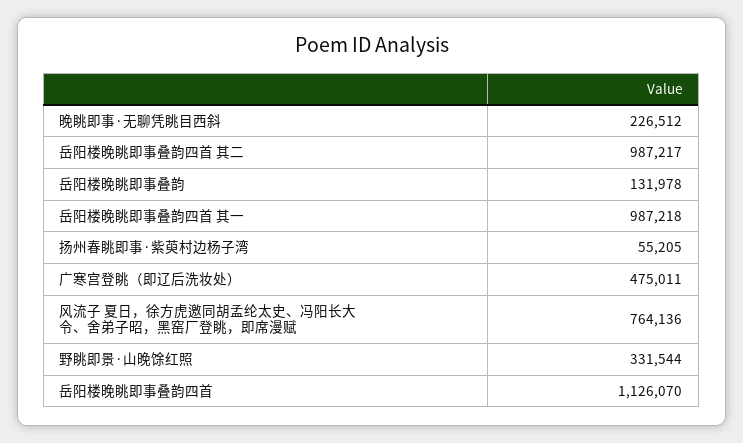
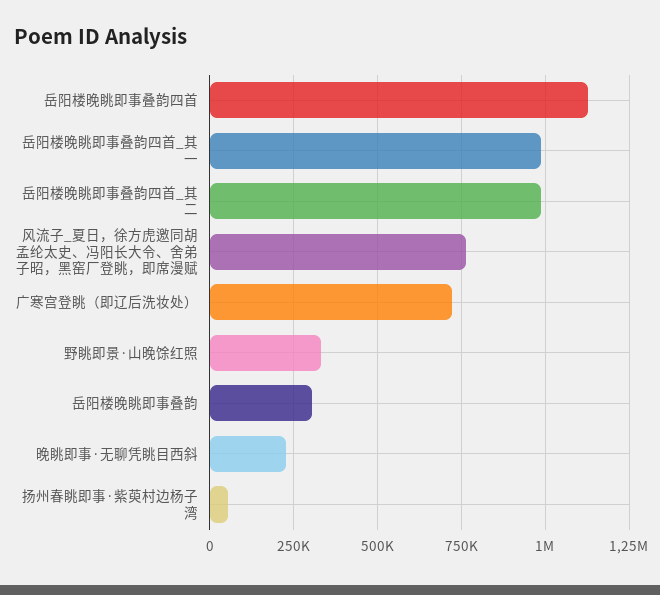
岳阳楼晚眺即事叠韵: 131978 -> 300000
广寒宫登眺（即辽后洗妆处）: 475011 -> 725000

